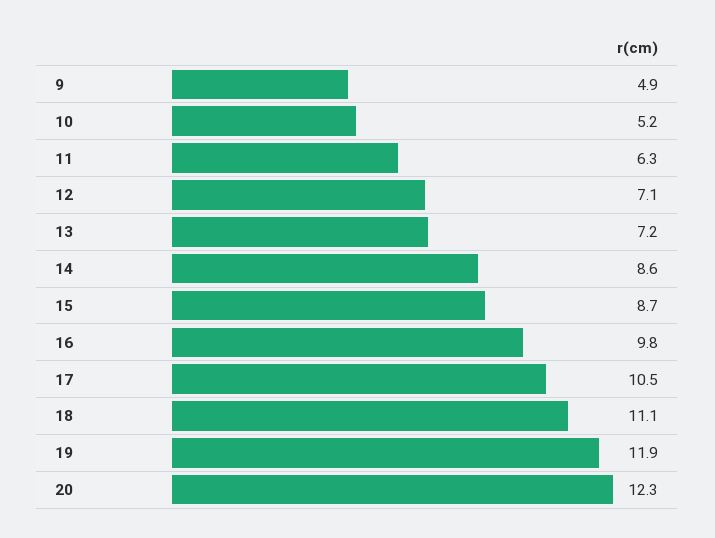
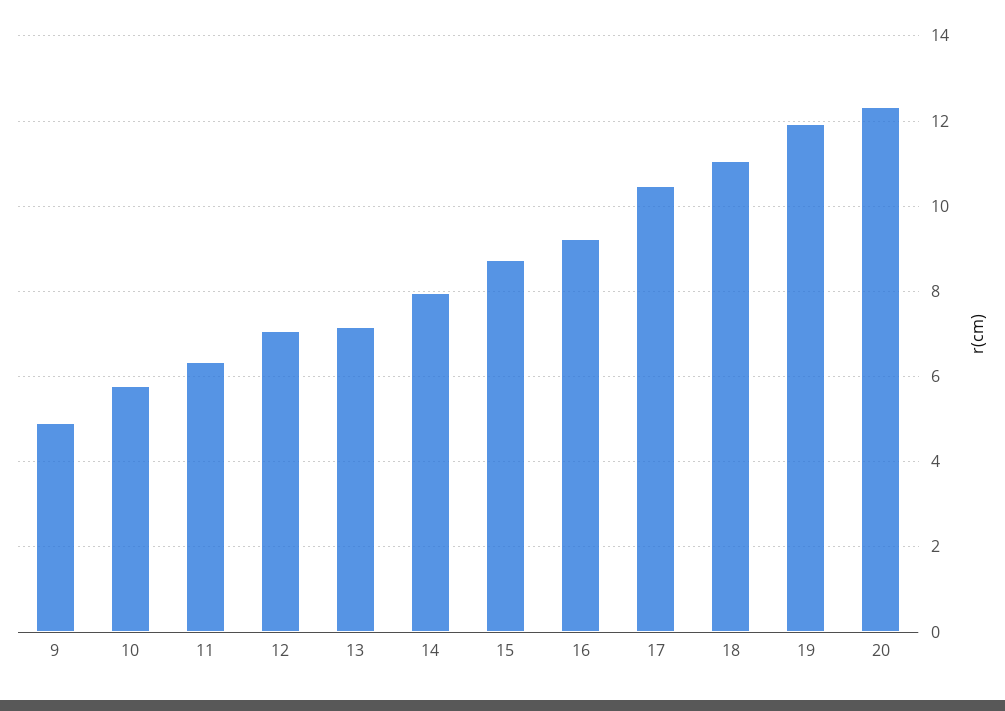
10: 5.2 -> 5.8
14: 8.6 -> 8
16: 9.8 -> 9.2

